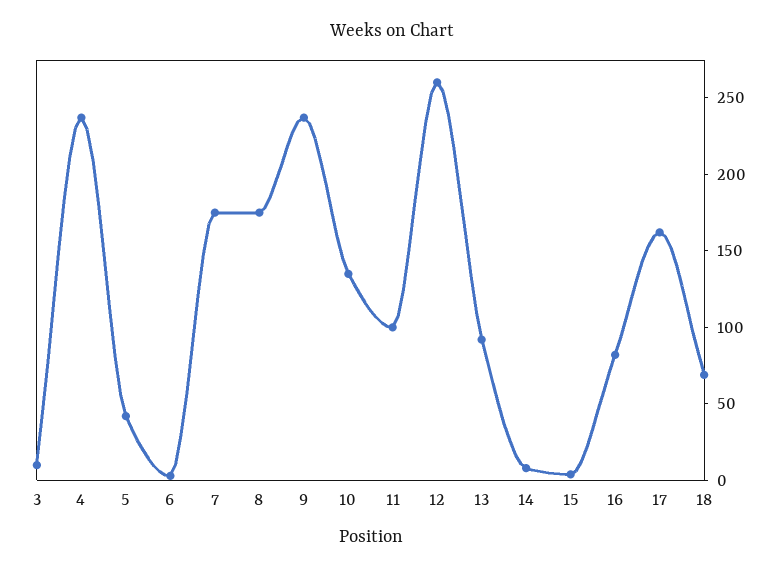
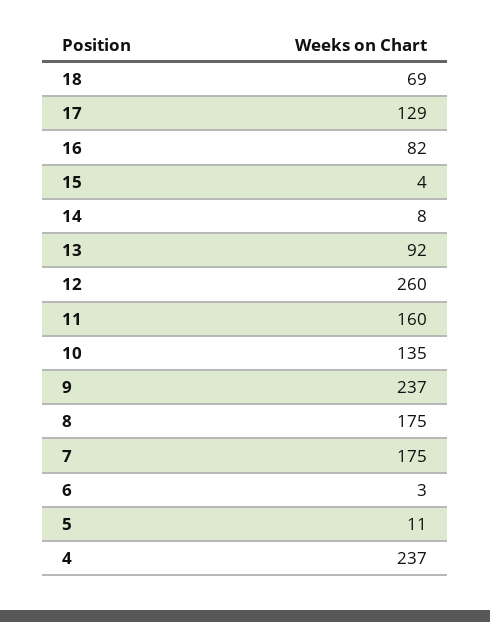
3: 10 -> none
5: 40 -> 11
11: 100 -> 160
17: 160 -> 129

